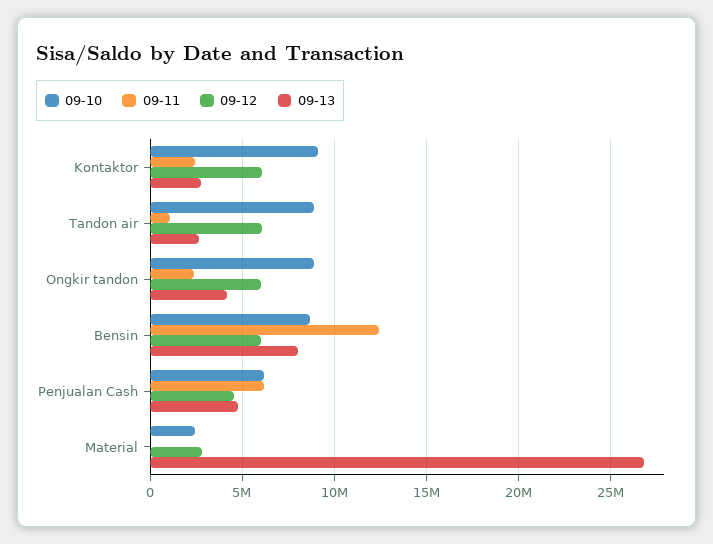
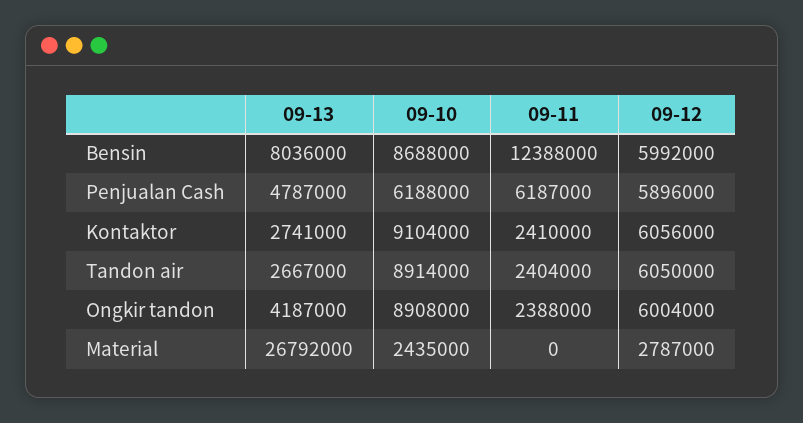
09-11, Tandon air: 1000000 -> 2404000
09-12, Penjualan Cash: 4500000 -> 5896000

